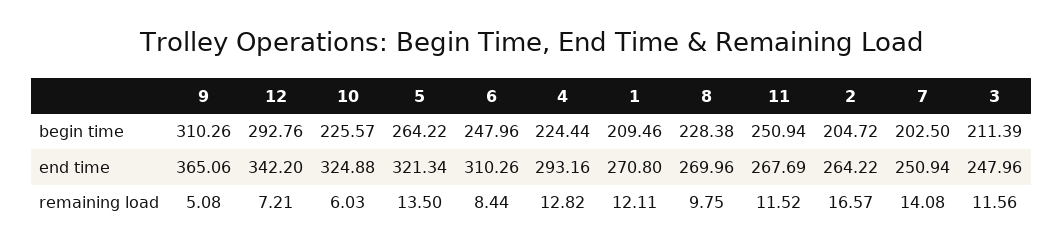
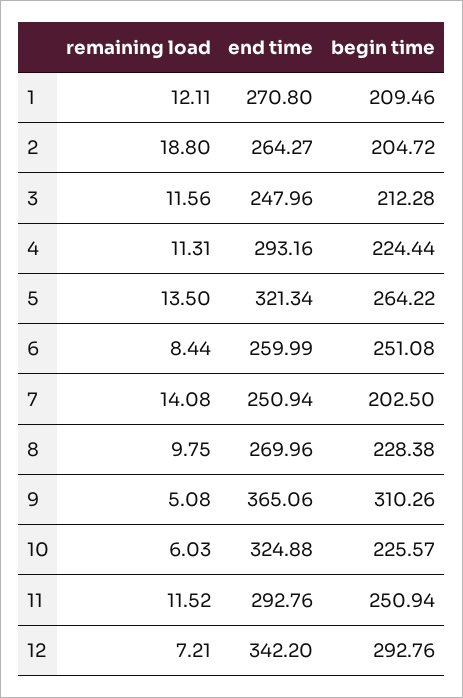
6, begin time: 247.96 -> 251.08
3, begin time: 211.39 -> 212.28
6, end time: 310.26 -> 259.99
11, end time: 267.69 -> 292.76
2, end time: 264.22 -> 264.27
4, remaining load: 12.82 -> 11.31
2, remaining load: 16.57 -> 18.8

